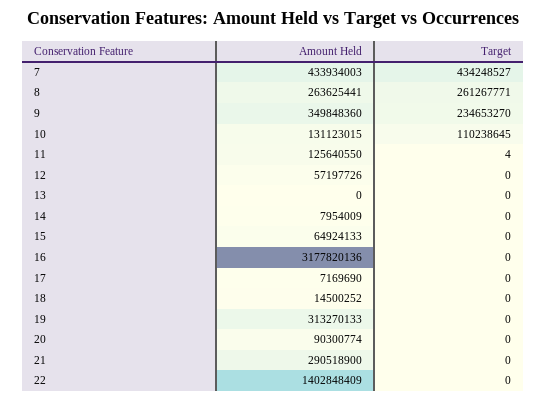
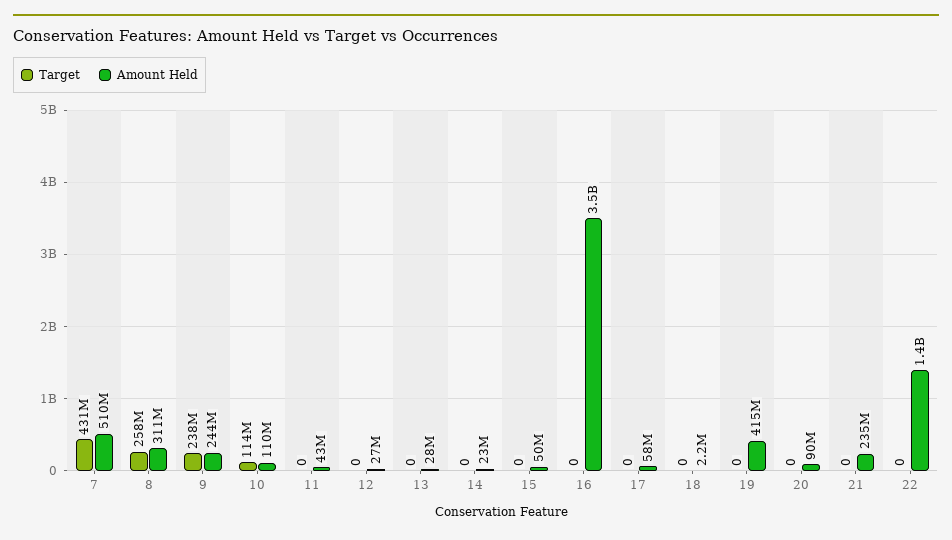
Amount Held, 7: 433934003 -> 510000000
Target, 7: 434248527 -> 431000000
Amount Held, 8: 263625441 -> 311000000
Target, 8: 261267771 -> 258000000
Amount Held, 9: 349848360 -> 244000000
Target, 9: 234653270 -> 238000000
Amount Held, 10: 131123015 -> 110000000
Target, 10: 110238645 -> 114000000
Amount Held, 11: 125640550 -> 43000000
Target, 11: 4 -> 0
Amount Held, 12: 57197726 -> 27000000
Amount Held, 13: 0 -> 28000000
Amount Held, 14: 7954009 -> 23000000
Amount Held, 15: 64924133 -> 50000000
Amount Held, 16: 3177820136 -> 3500000000
Amount Held, 17: 7169690 -> 58000000
Amount Held, 18: 14500252 -> 2200000
Amount Held, 19: 313270133 -> 415000000
Amount Held, 21: 290518900 -> 235000000

